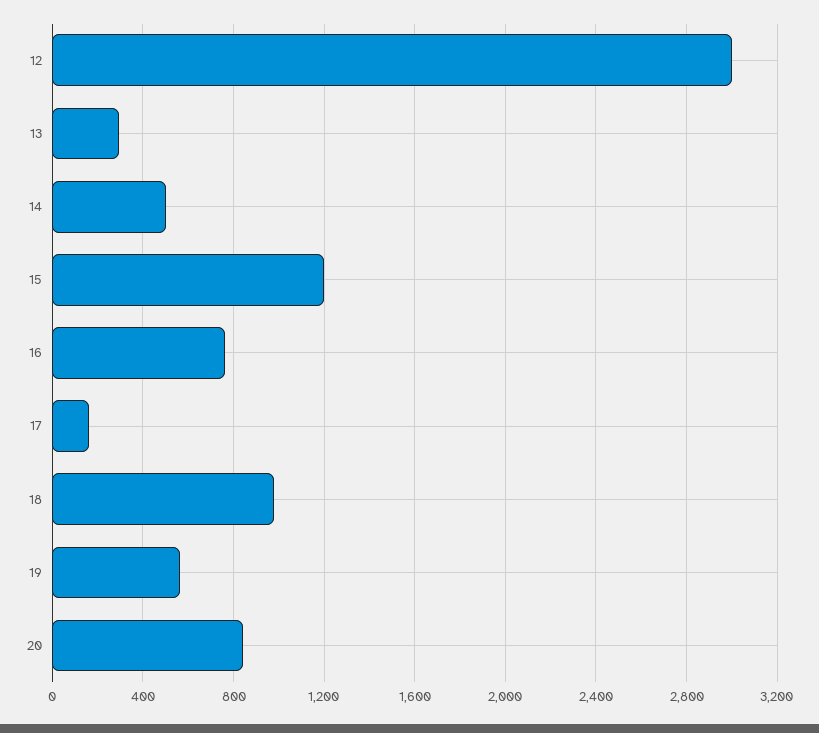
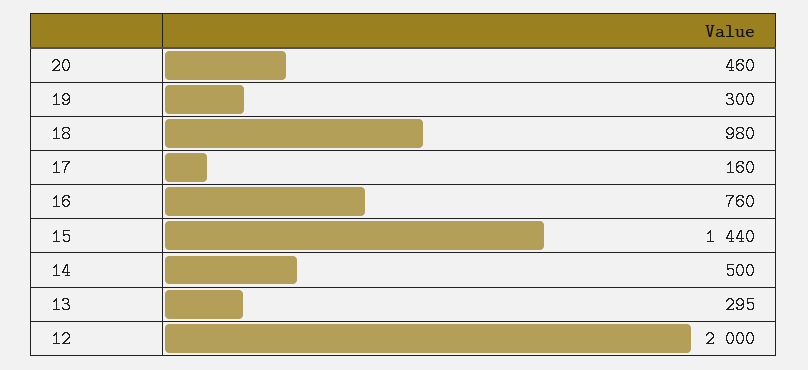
12: 3000 -> 2000
15: 1200 -> 1440
19: 550 -> 300
20: 850 -> 460

